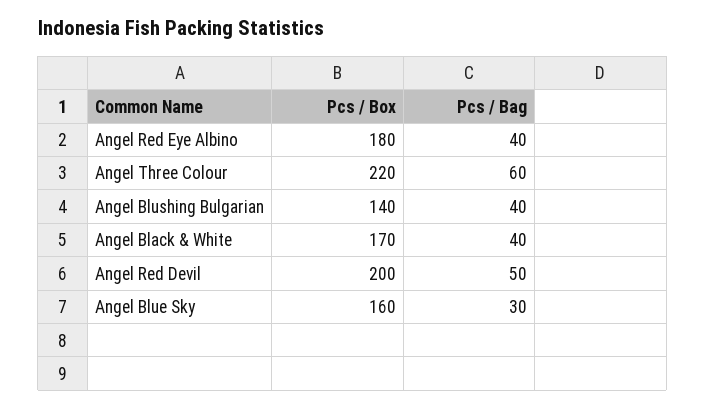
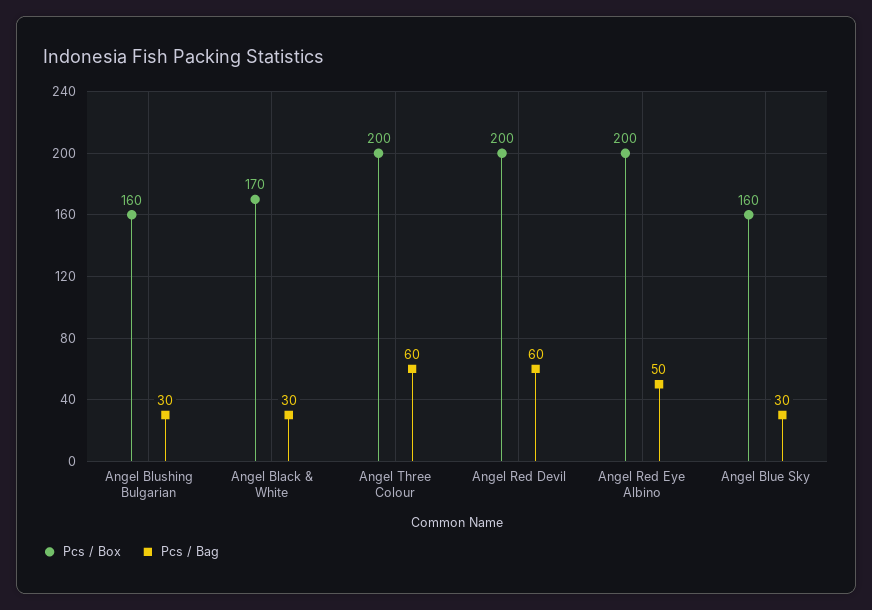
Pcs / Box, Angel Red Eye Albino: 180 -> 200
Pcs / Bag, Angel Red Eye Albino: 40 -> 50
Pcs / Box, Angel Three Colour: 220 -> 200
Pcs / Box, Angel Blushing Bulgarian: 140 -> 160
Pcs / Bag, Angel Blushing Bulgarian: 40 -> 30
Pcs / Bag, Angel Black & White: 40 -> 30
Pcs / Bag, Angel Red Devil: 50 -> 60

